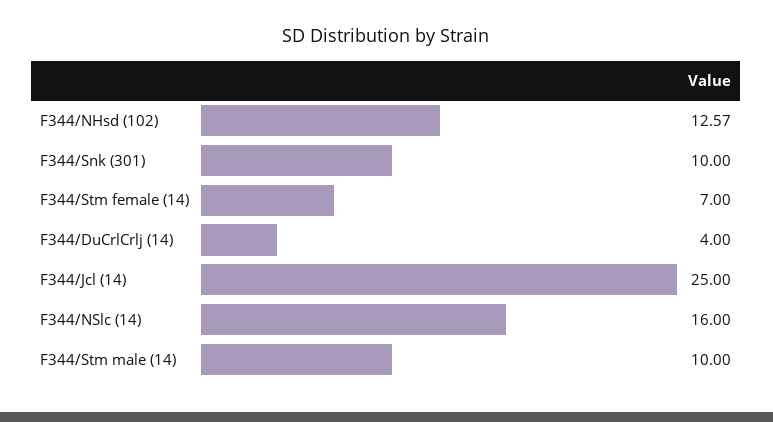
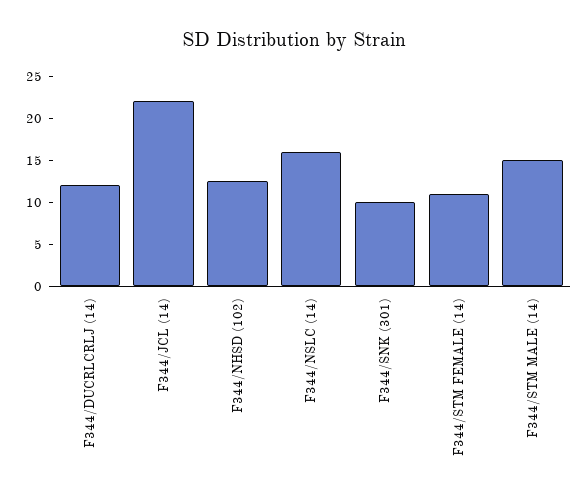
F344/Stm female (14): 7 -> 11
F344/DuCrlCrlj (14): 4 -> 12
F344/Jcl (14): 25 -> 22
F344/Stm male (14): 10 -> 15

